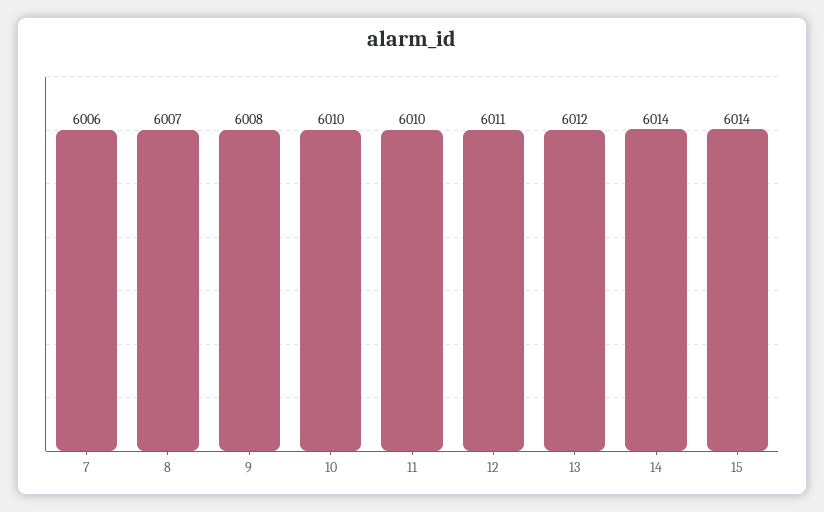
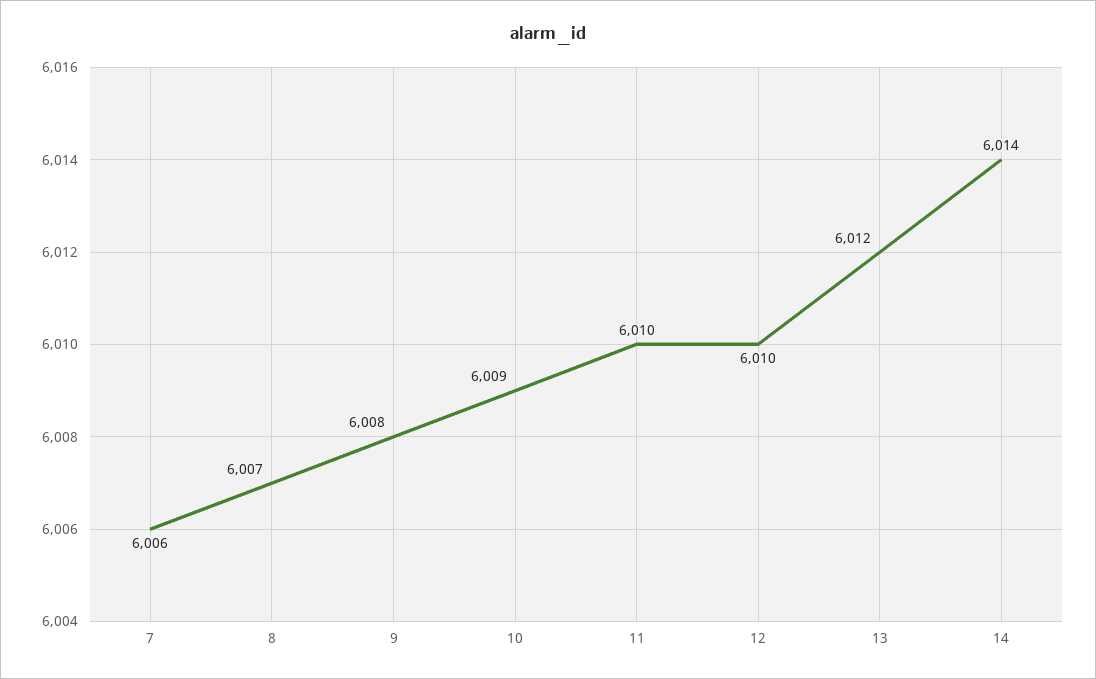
10: 6010 -> 6009
12: 6011 -> 6010
15: 6014 -> none

